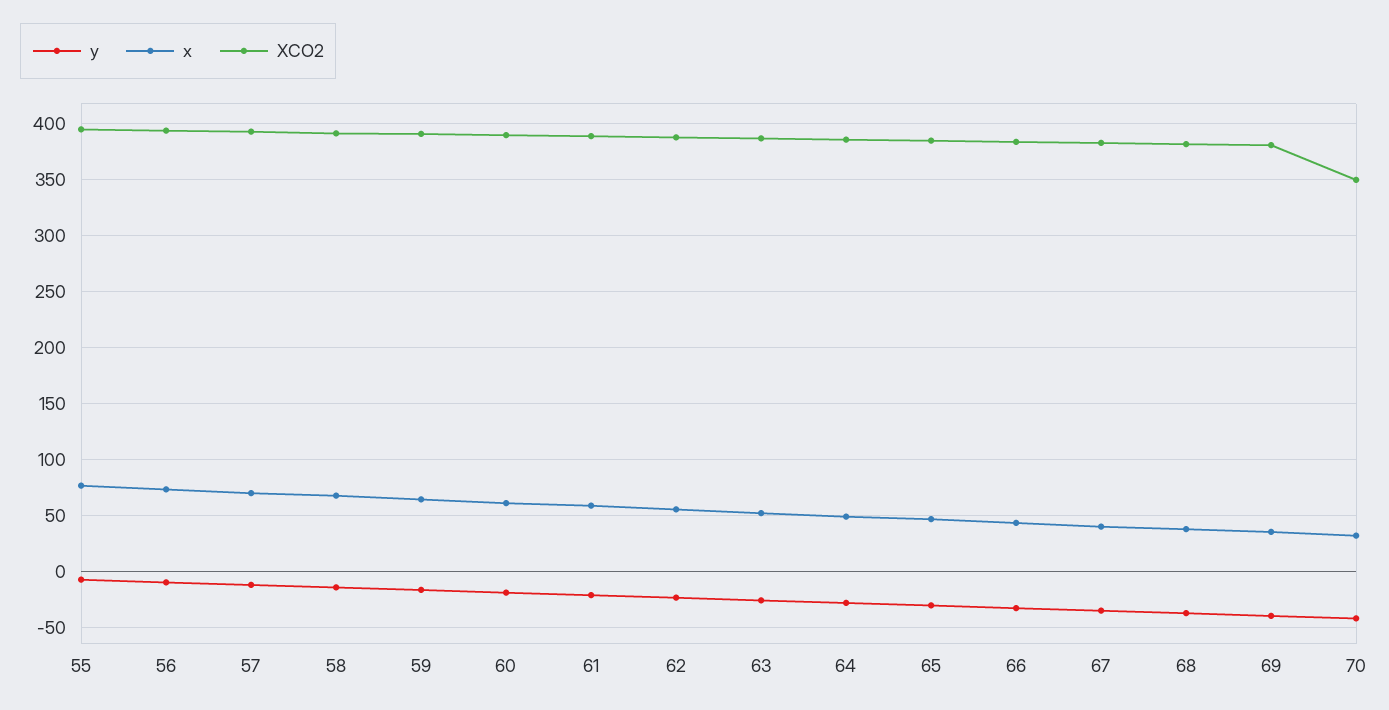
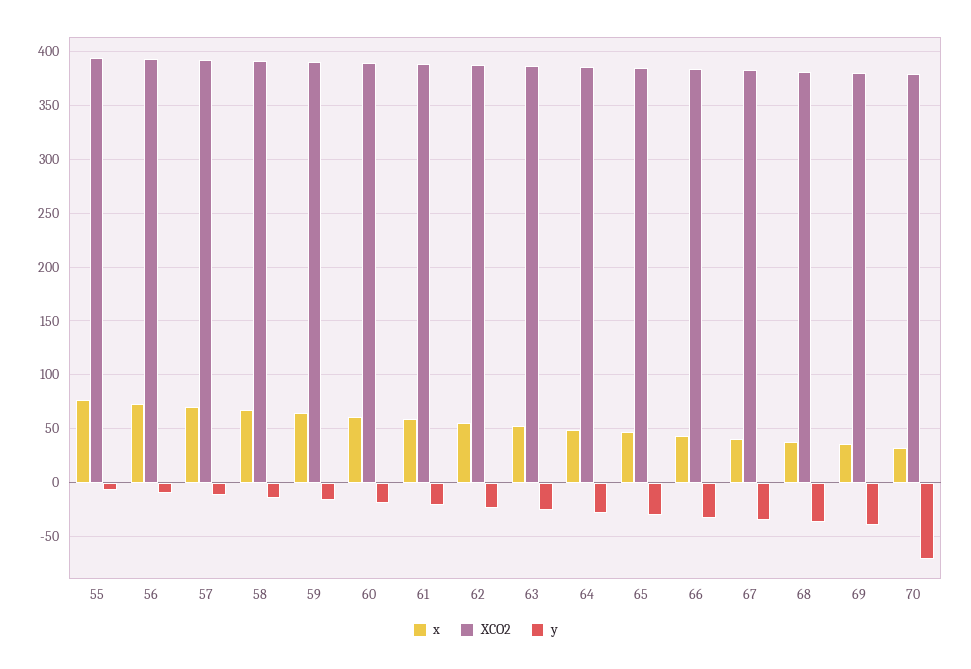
y, 70: -40 -> -70
XCO2, 70: 350 -> 380

